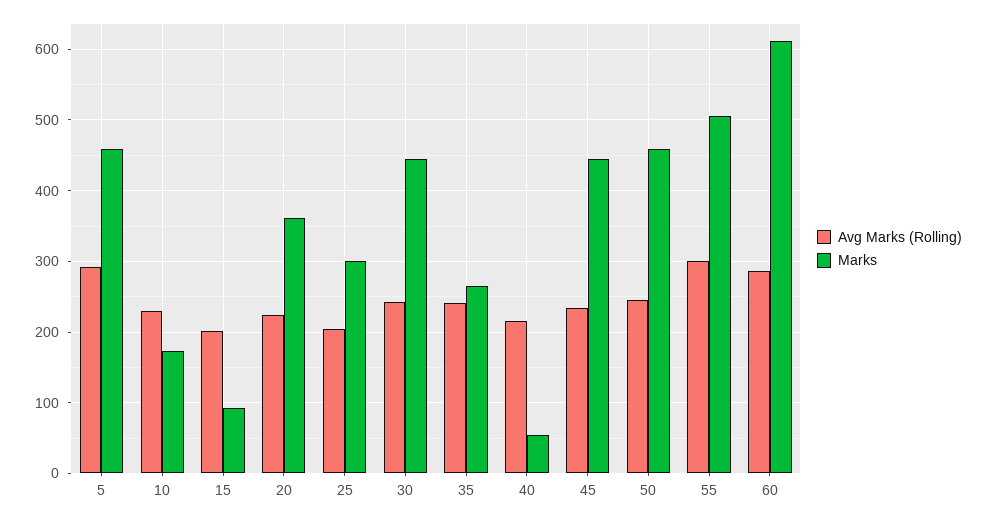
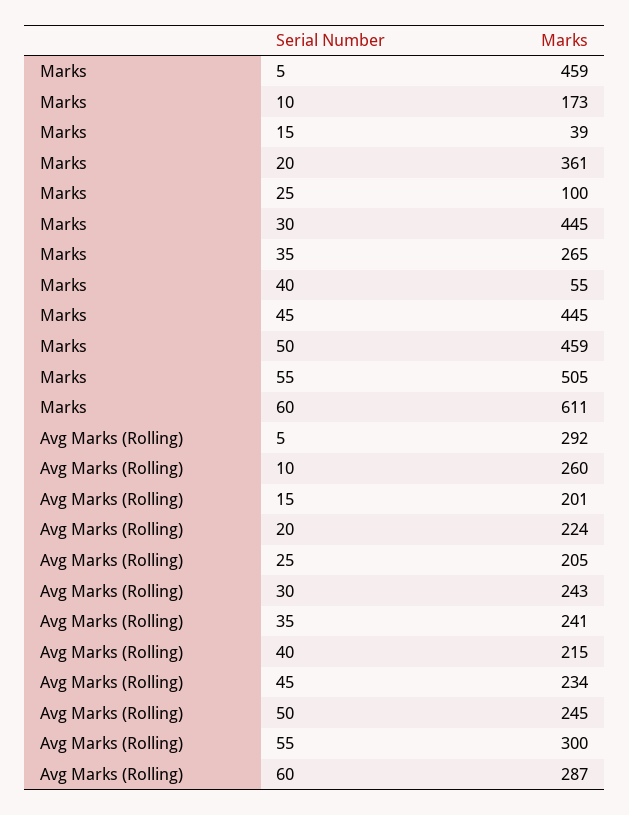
Avg Marks (Rolling), 10: 230 -> 260
Marks, 15: 90 -> 39
Marks, 25: 300 -> 100

